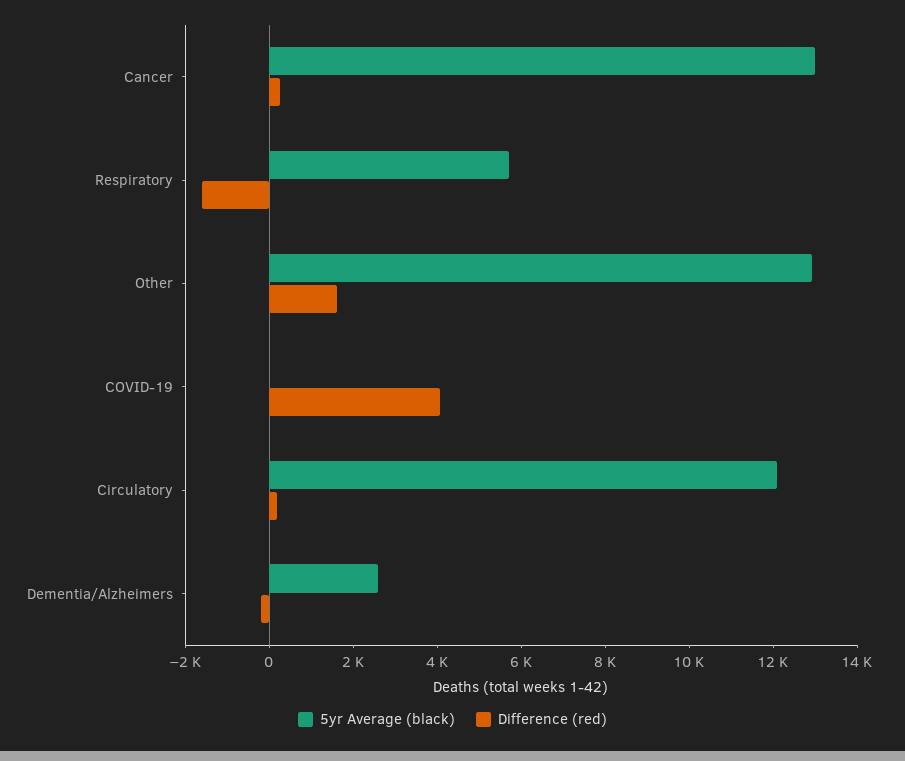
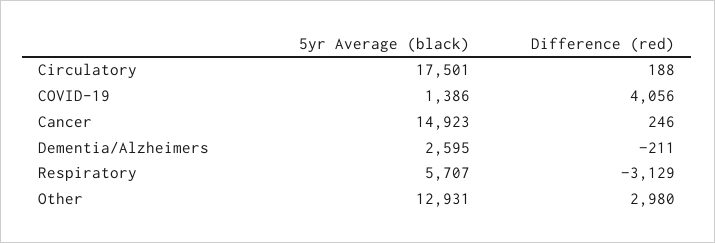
5yr Average (black), Cancer: 13000 -> 14923
Difference (red), Respiratory: -1500 -> -3129
Difference (red), Other: 1500 -> 2980
5yr Average (black), COVID-19: 0 -> 1386
5yr Average (black), Circulatory: 12000 -> 17501

